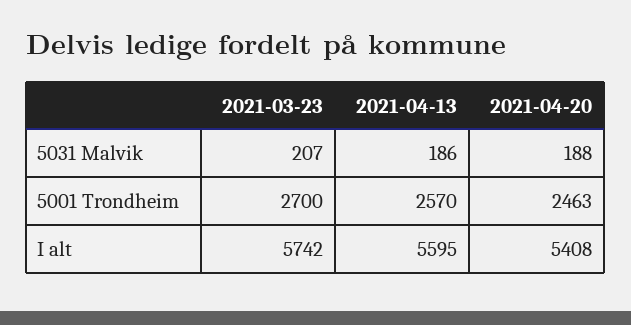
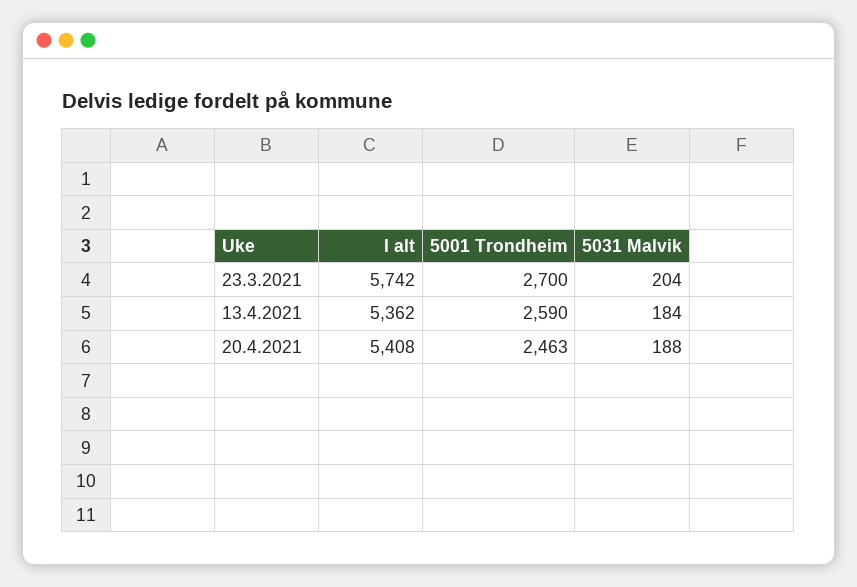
2021-03-23, 5031 Malvik: 207 -> 204
2021-04-13, 5031 Malvik: 186 -> 184
2021-04-13, 5001 Trondheim: 2570 -> 2590
2021-04-13, I alt: 5595 -> 5362

